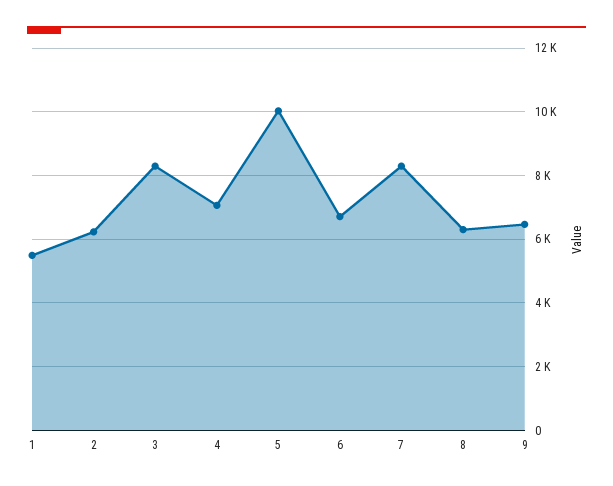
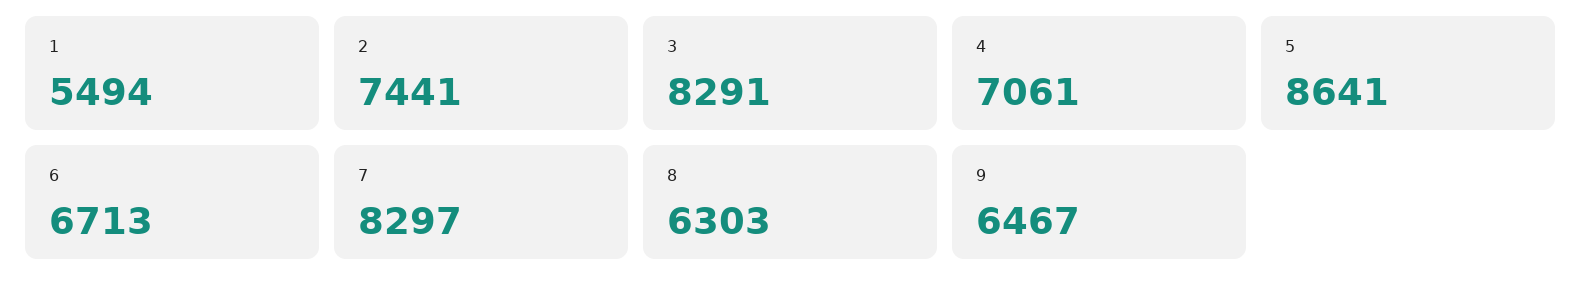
2: 6200 -> 7441
5: 10000 -> 8641

